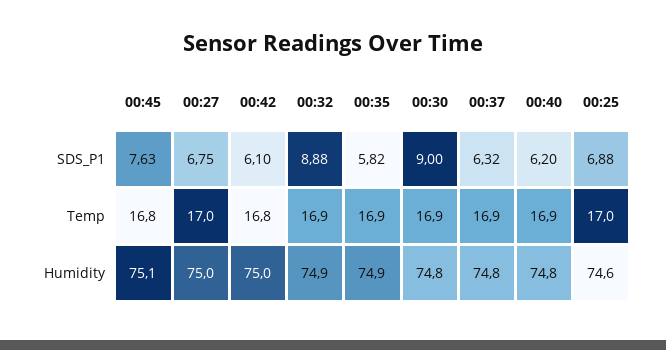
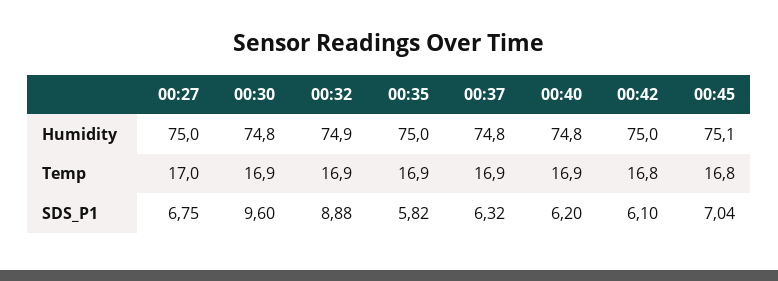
00:45, SDS_P1: 7.63 -> 7.04
00:30, SDS_P1: 9 -> 9.6
00:25, SDS_P1: 6.88 -> none
00:25, Temp: 17 -> none
00:35, Humidity: 74.9 -> 75
00:25, Humidity: 74.6 -> none

